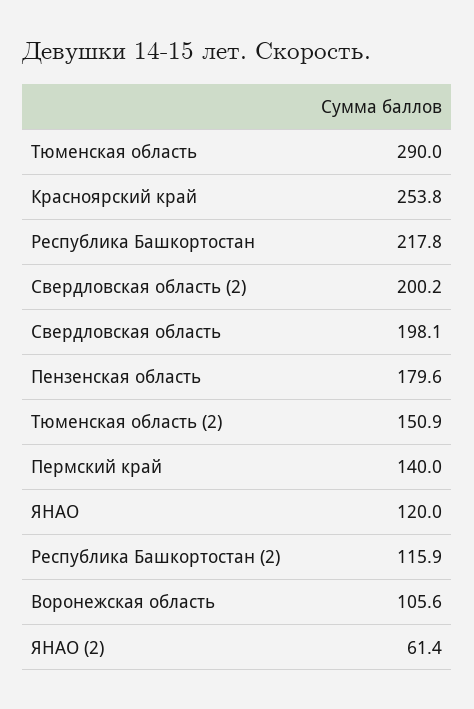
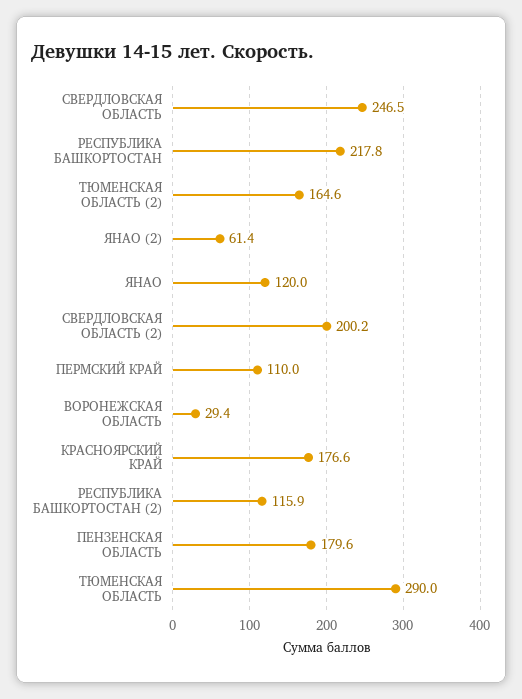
Красноярский край: 253.8 -> 176.6
Свердловская область: 198.1 -> 246.5
Тюменская область (2): 150.9 -> 164.6
Пермский край: 140 -> 110
Воронежская область: 105.6 -> 29.4

